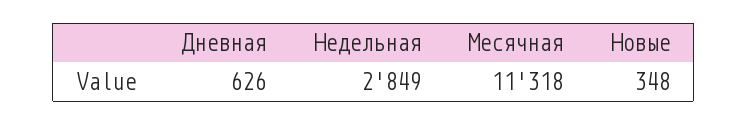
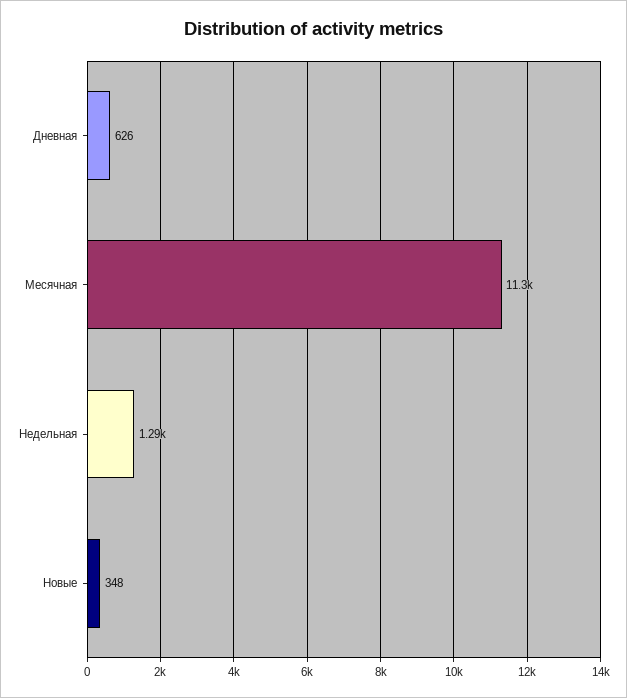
Недельная: 2849 -> 1290

